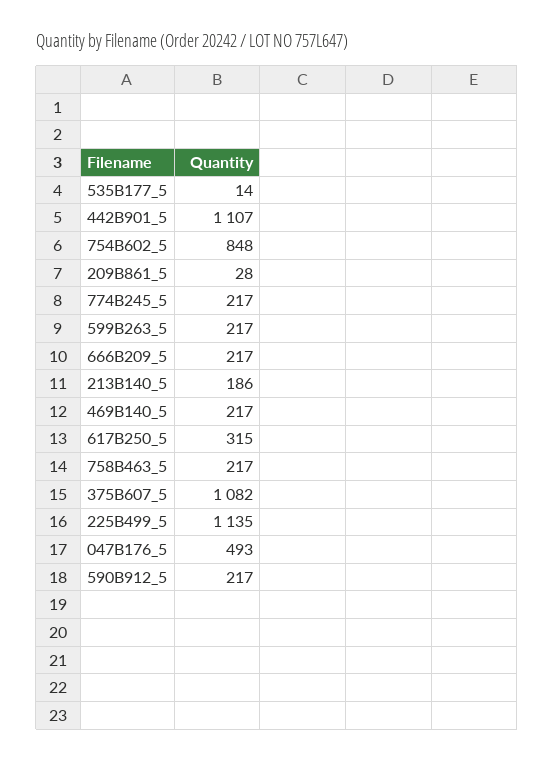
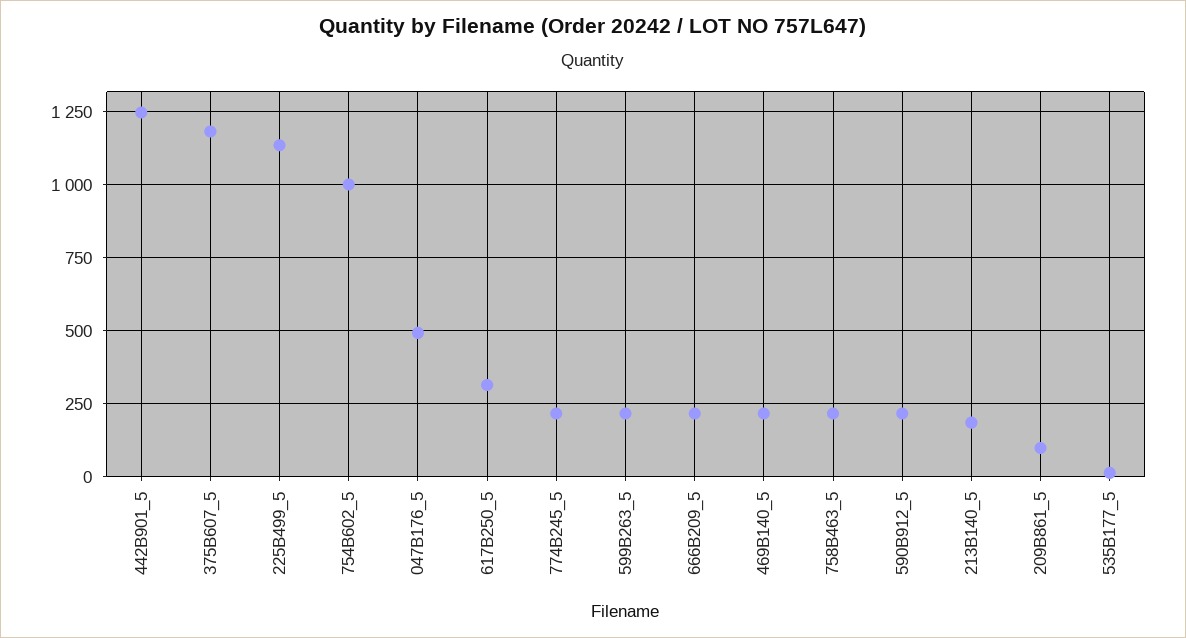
442B901_5: 1107 -> 1250
754B602_5: 848 -> 1000
209B861_5: 28 -> 100
375B607_5: 1082 -> 1175

